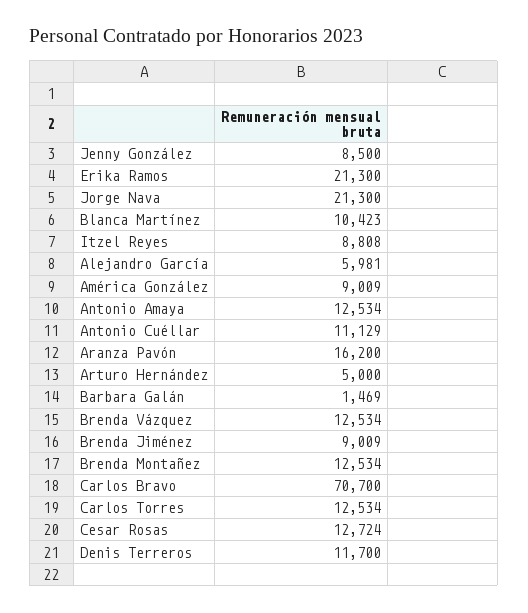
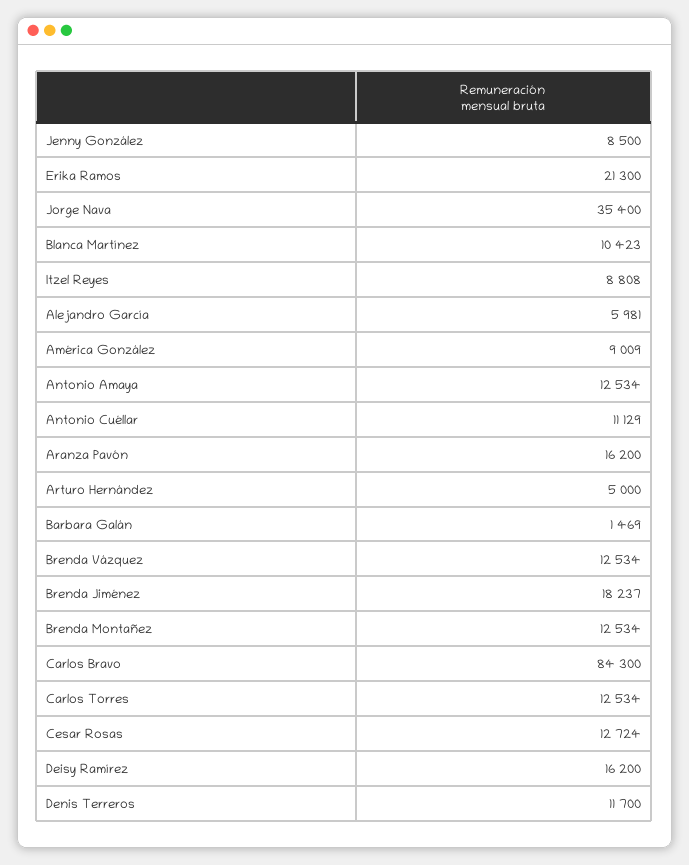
Jorge Nava: 21300 -> 35400
Brenda Jiménez: 9009 -> 18237
Carlos Bravo: 70700 -> 84300
Deisy Ramírez: none -> 16200

